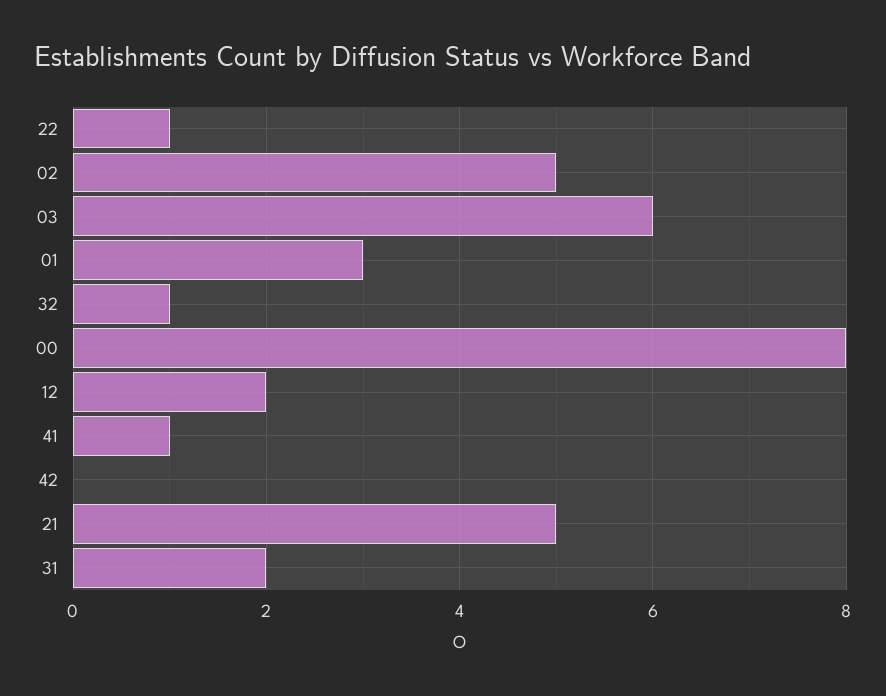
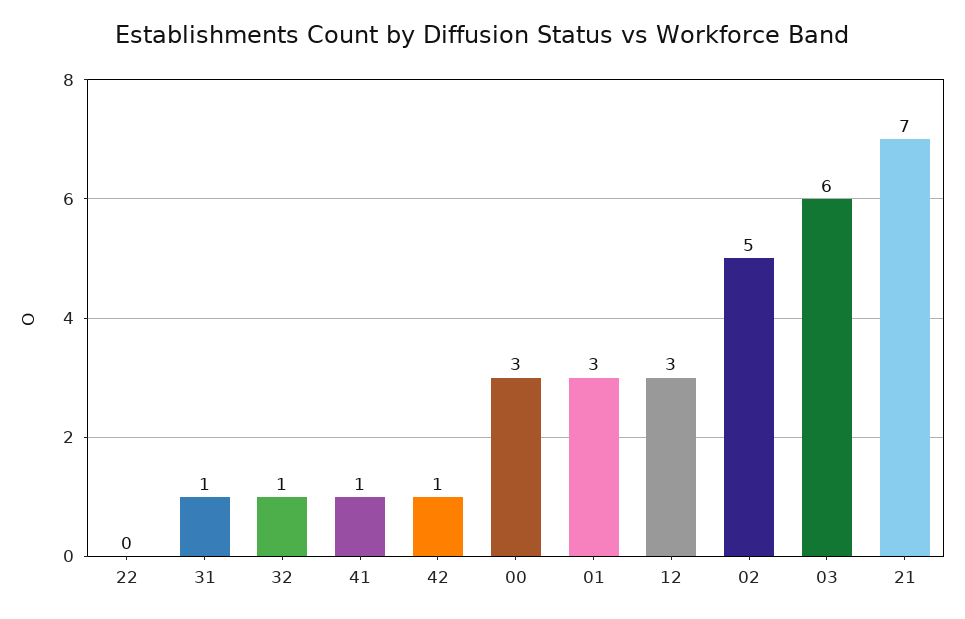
22: 1 -> 0
00: 8 -> 3
12: 2 -> 3
42: 0 -> 1
21: 5 -> 7
31: 2 -> 1

